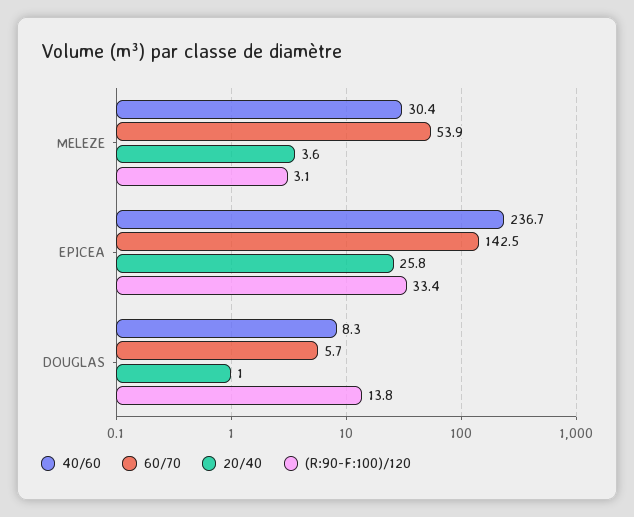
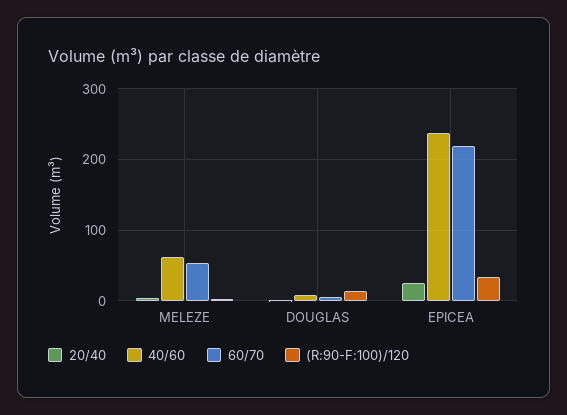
40/60, MELEZE: 30.4 -> 60
60/70, EPICEA: 142.5 -> 220

